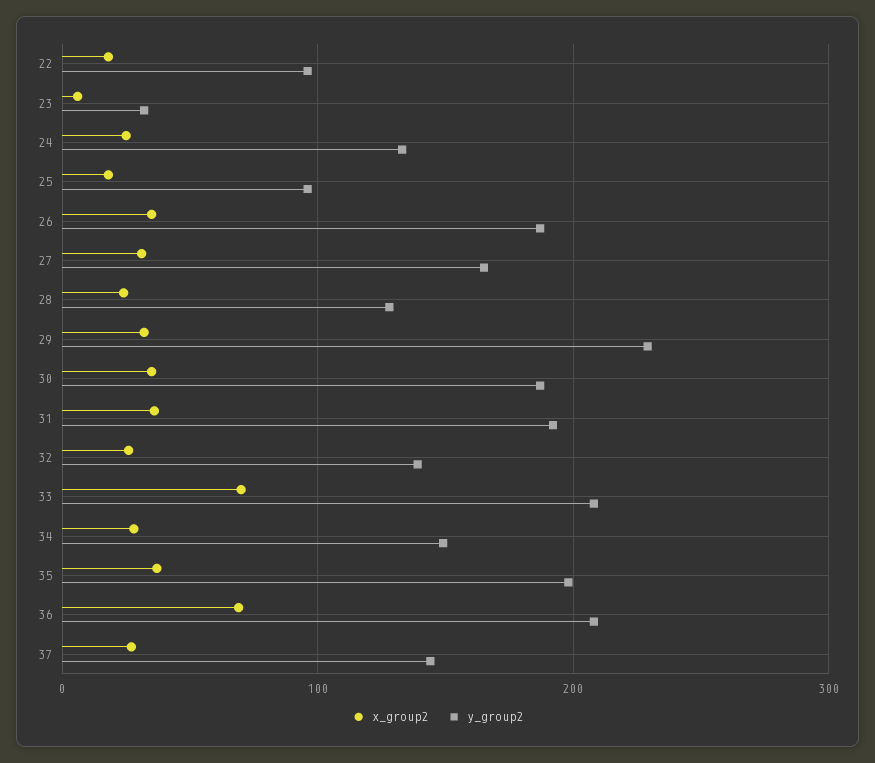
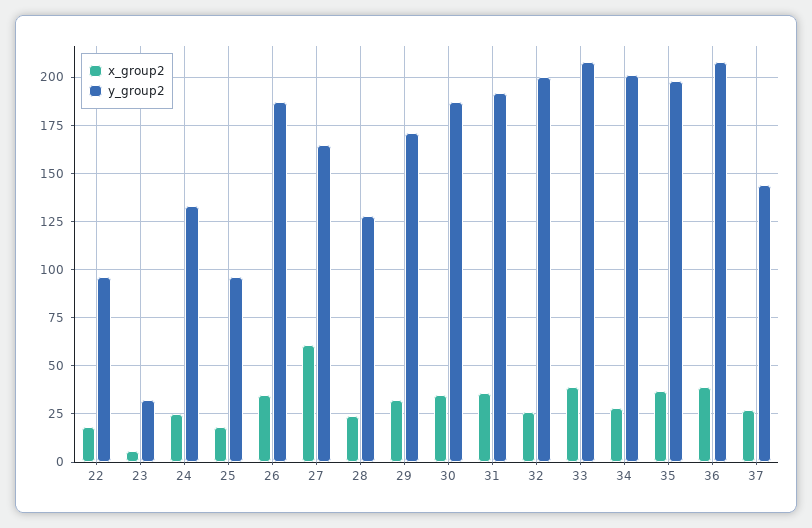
x_group2, 27: 30 -> 60
y_group2, 29: 230 -> 170
y_group2, 32: 140 -> 200
x_group2, 33: 70 -> 40
y_group2, 34: 150 -> 200
x_group2, 36: 70 -> 40

